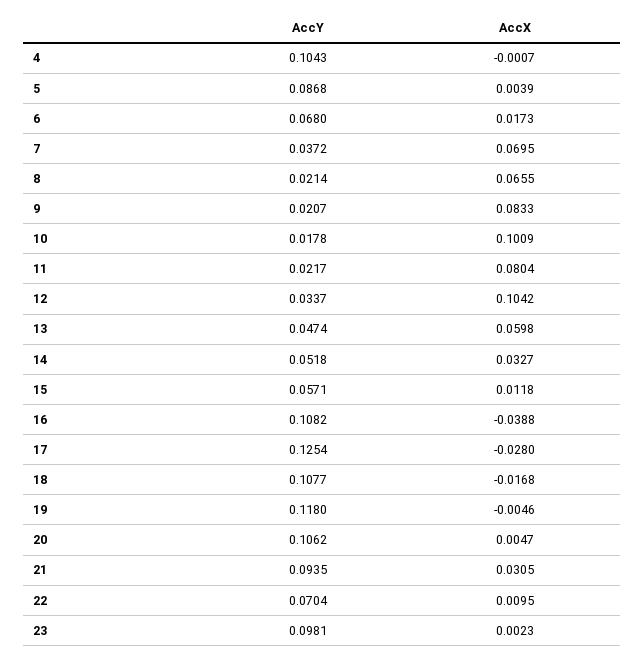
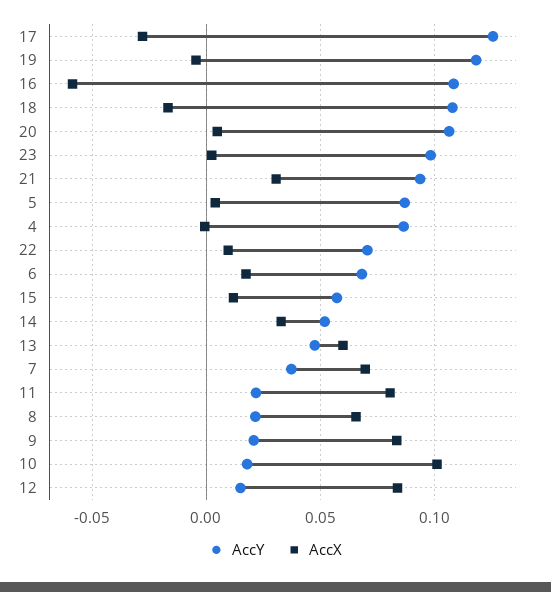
AccY, 4: 0.1043 -> 0.085
AccY, 12: 0.0337 -> 0.015
AccX, 12: 0.1042 -> 0.085
AccX, 16: -0.0388 -> -0.06

